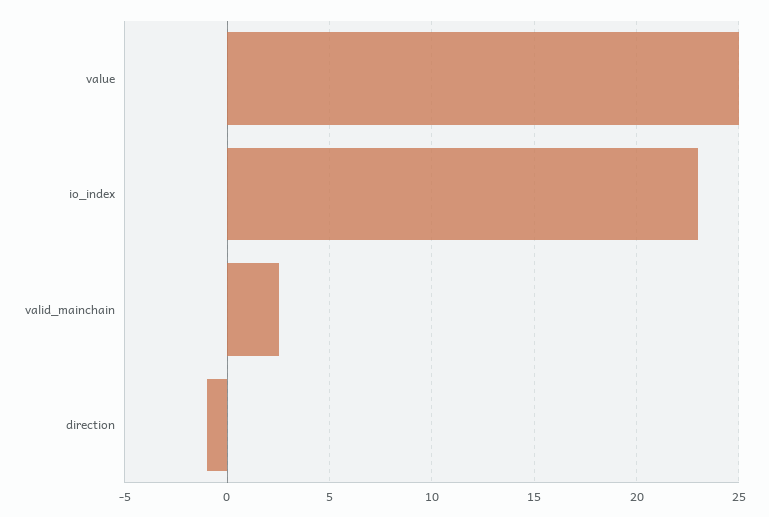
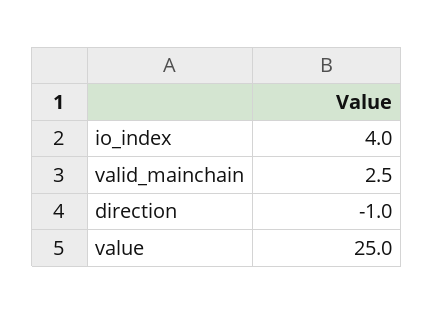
io_index: 23 -> 4

